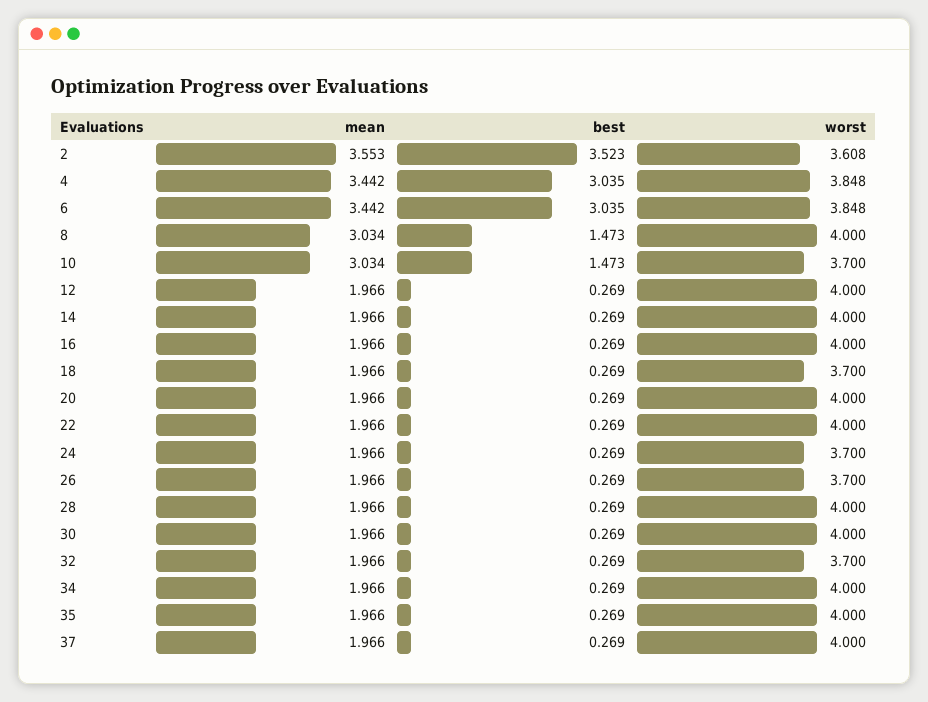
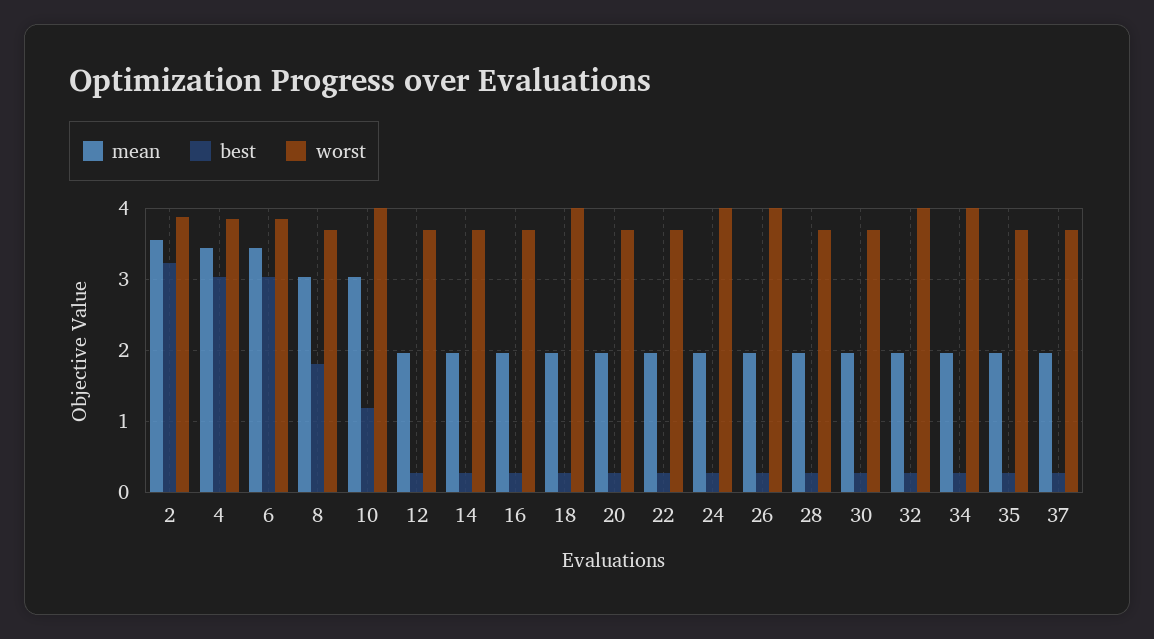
best, 2: 3.523 -> 3.2
worst, 2: 3.608 -> 3.9
best, 8: 1.473 -> 1.8
worst, 8: 4 -> 3.7
best, 10: 1.473 -> 1.2
worst, 10: 3.7 -> 4
worst, 12: 4 -> 3.7
worst, 14: 4 -> 3.7
worst, 16: 4 -> 3.7
worst, 18: 3.7 -> 4
worst, 20: 4 -> 3.7
worst, 22: 4 -> 3.7
worst, 24: 3.7 -> 4
worst, 26: 3.7 -> 4
worst, 28: 4 -> 3.7
worst, 30: 4 -> 3.7
worst, 32: 3.7 -> 4
worst, 35: 4 -> 3.7
worst, 37: 4 -> 3.7

